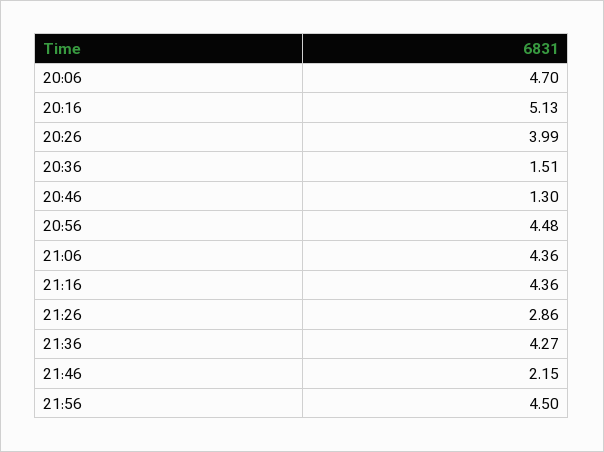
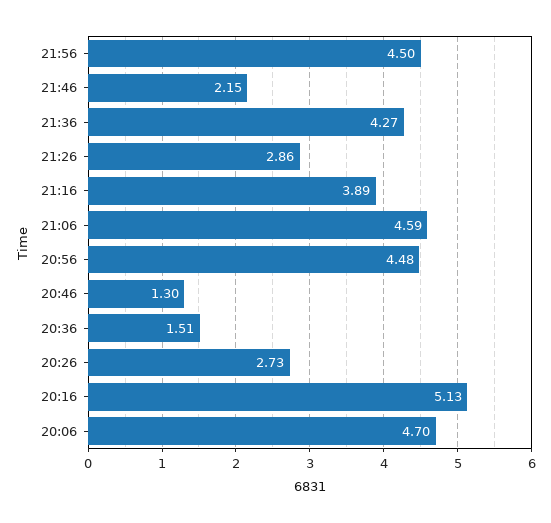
20:26: 3.99 -> 2.73
21:06: 4.36 -> 4.59
21:16: 4.36 -> 3.89

